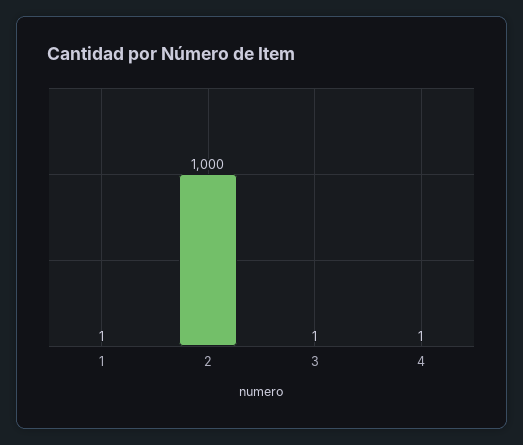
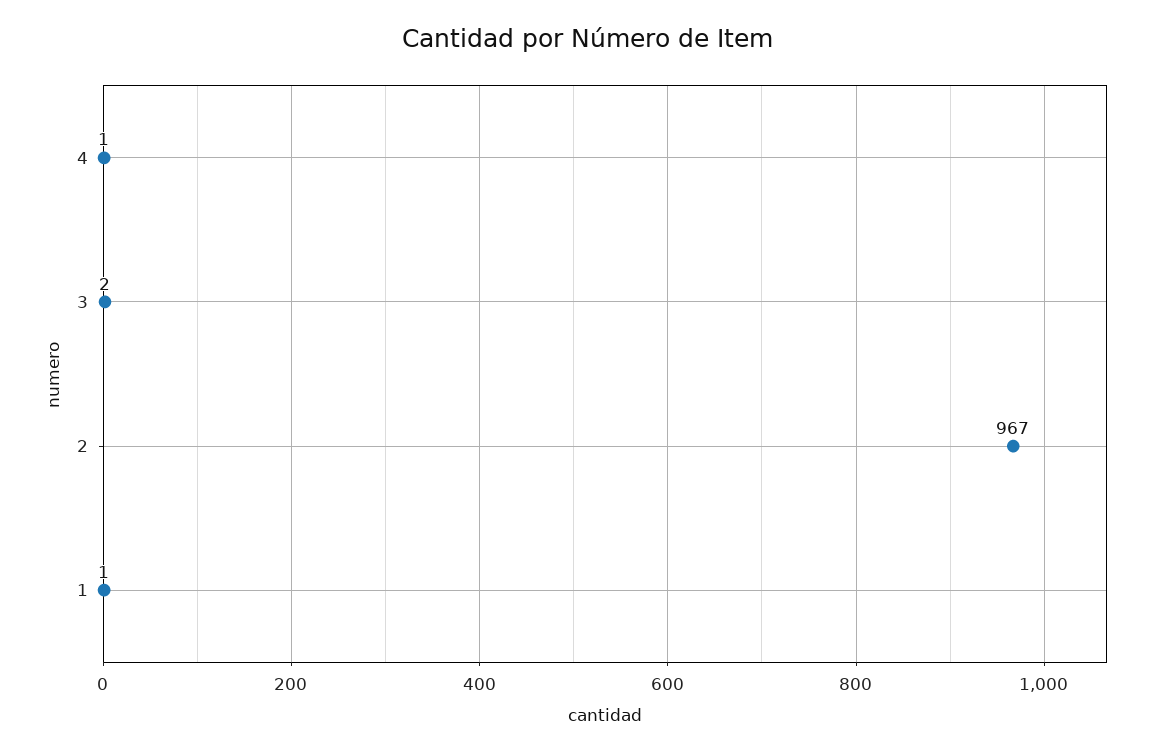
2: 1000 -> 967
3: 1 -> 2

